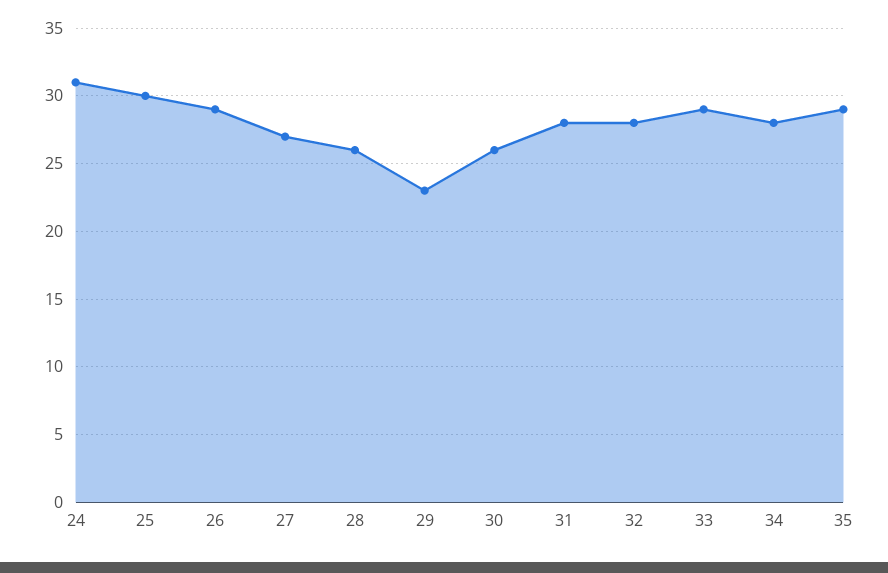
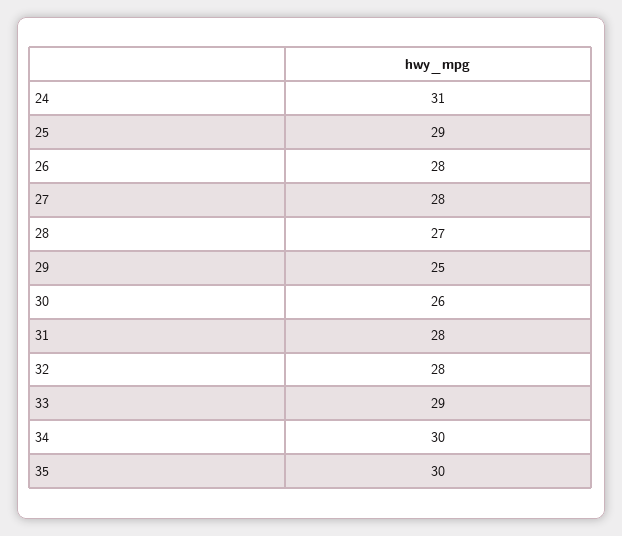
25: 30 -> 29
26: 29 -> 28
27: 27 -> 28
28: 26 -> 27
29: 23 -> 25
34: 28 -> 30
35: 29 -> 30

